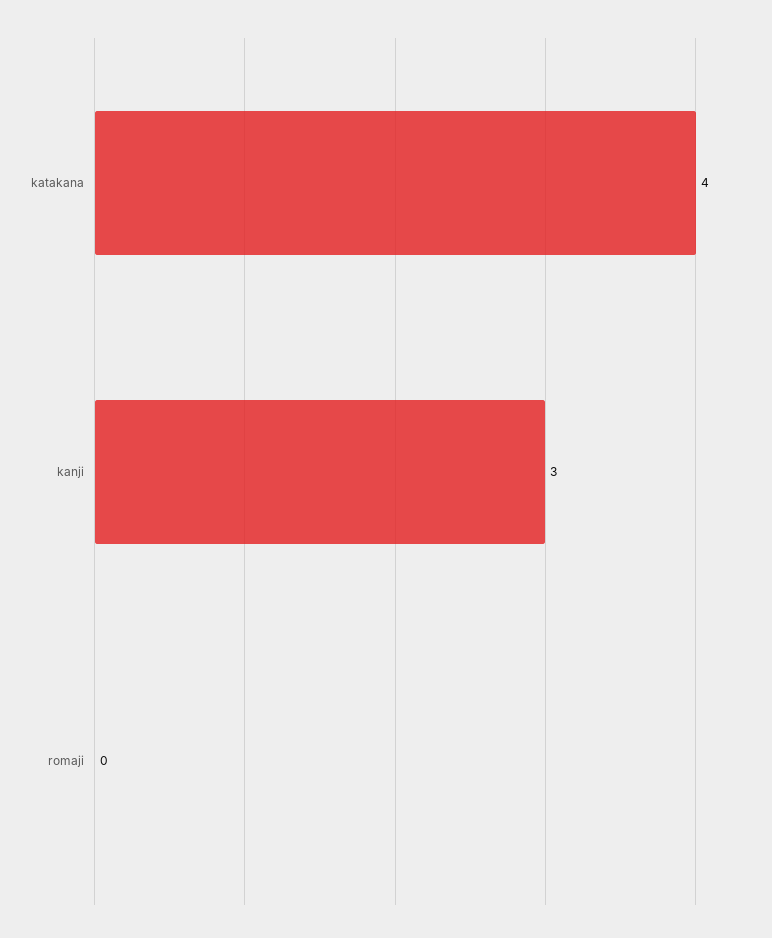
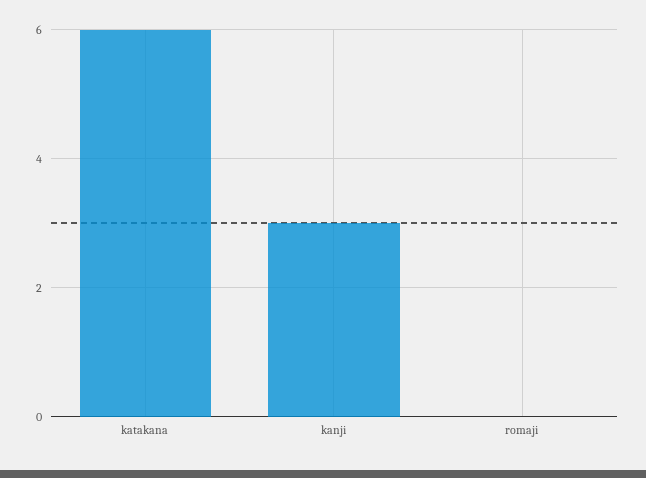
katakana: 4 -> 6

